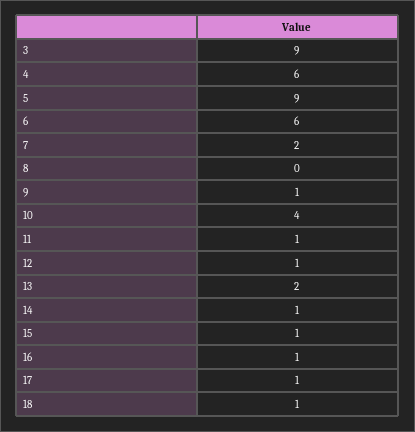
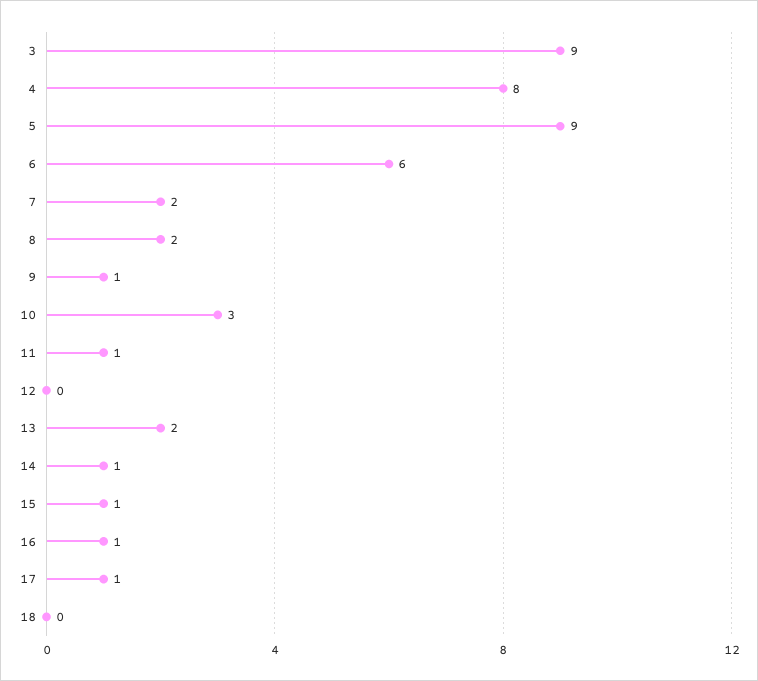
4: 6 -> 8
8: 0 -> 2
10: 4 -> 3
12: 1 -> 0
18: 1 -> 0

